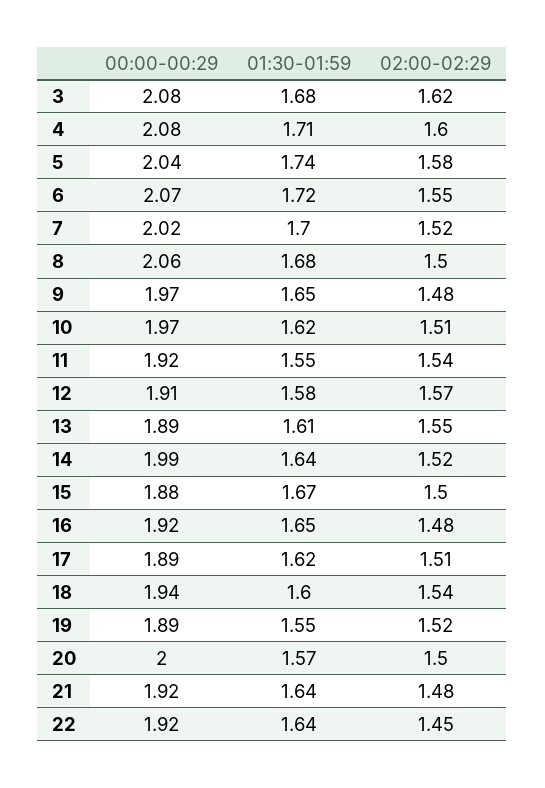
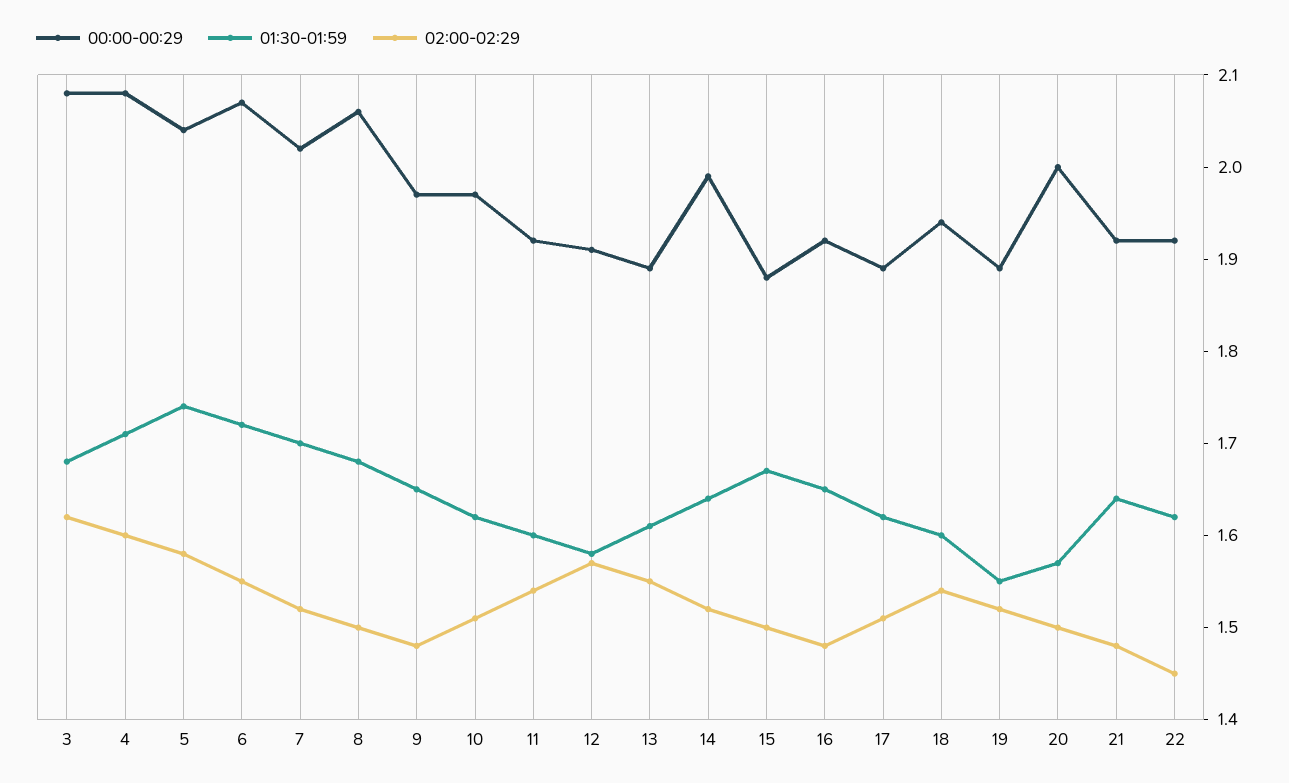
01:30-01:59, 11: 1.55 -> 1.6
01:30-01:59, 22: 1.64 -> 1.62

